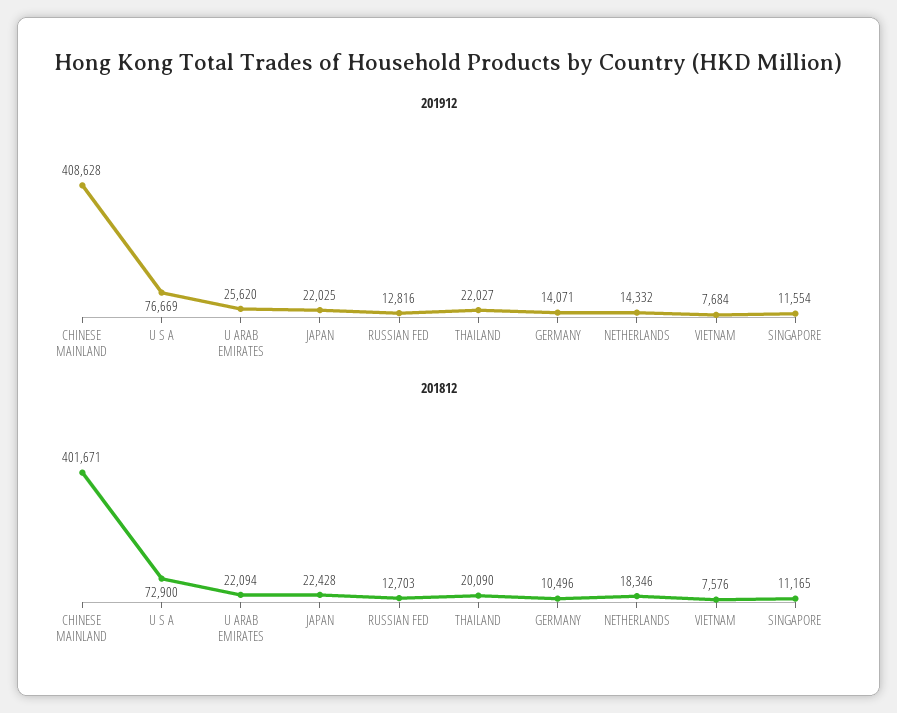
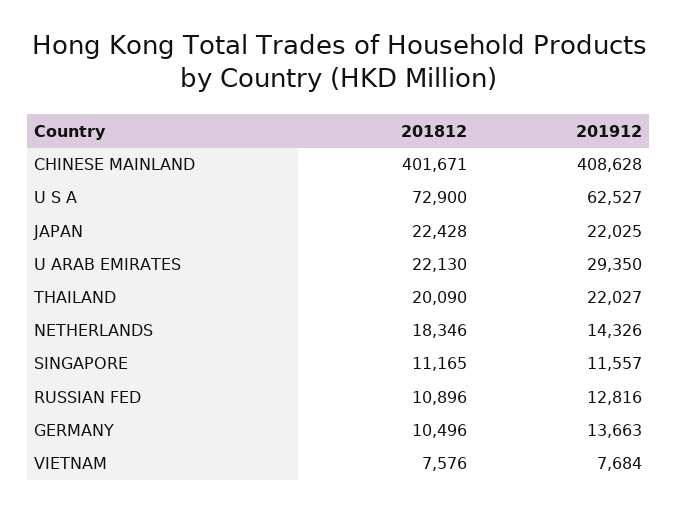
201912, U S A: 76669 -> 62527
201912, U ARAB EMIRATES: 25620 -> 29350
201912, GERMANY: 14071 -> 13663
201912, NETHERLANDS: 14332 -> 14326
201912, SINGAPORE: 11554 -> 11557
201812, U ARAB EMIRATES: 22094 -> 22130
201812, RUSSIAN FED: 12703 -> 10896

